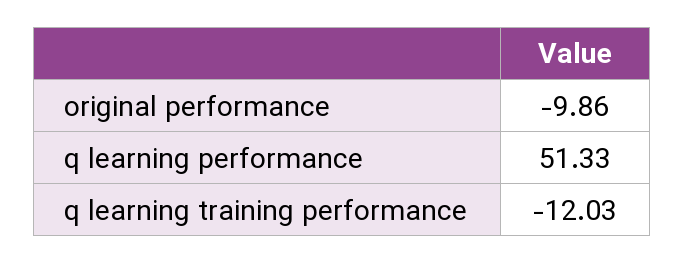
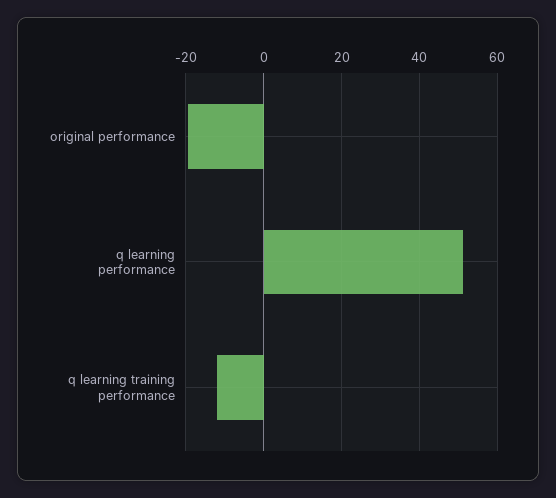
original performance: -9.86 -> -20

